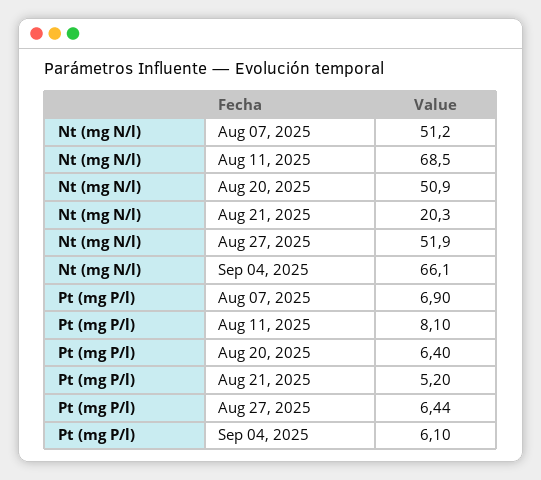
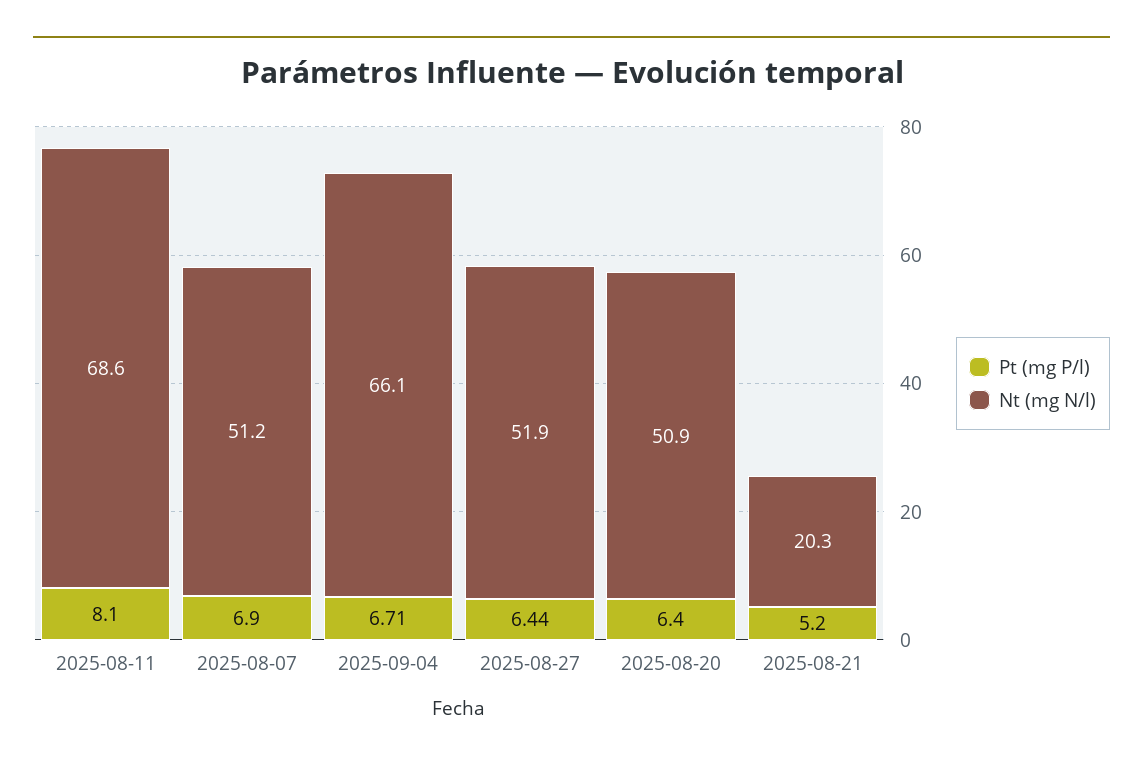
Nt (mg N/l), Aug 11, 2025: 68.5 -> 68.6
Pt (mg P/l), Sep 04, 2025: 6.1 -> 6.71

